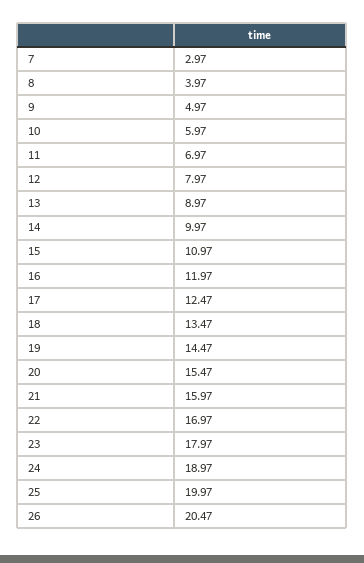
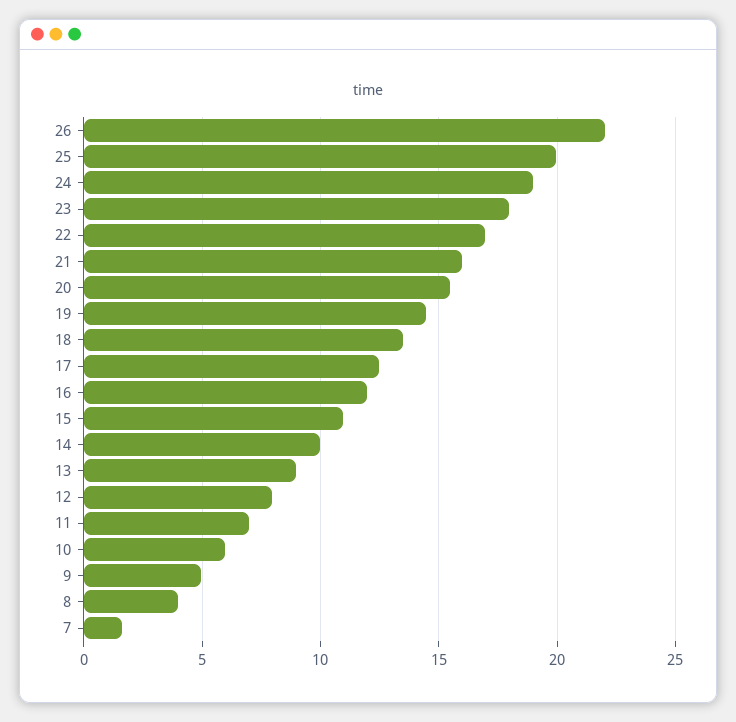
7: 2.97 -> 1.5
26: 20.47 -> 22

